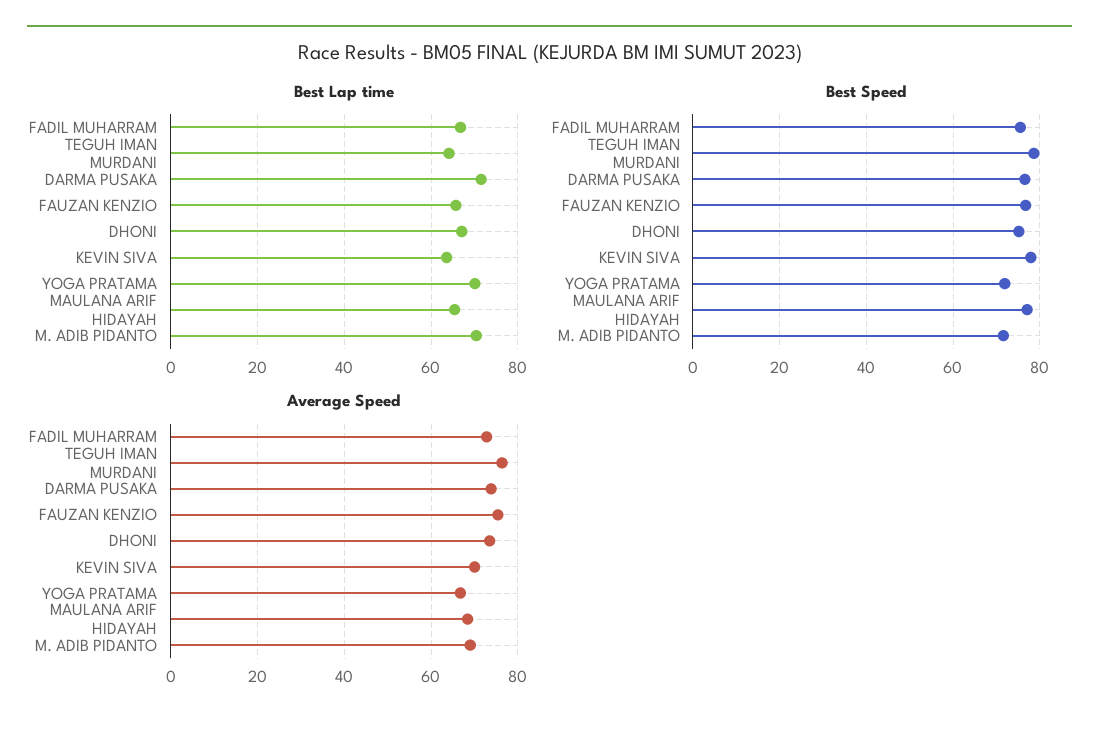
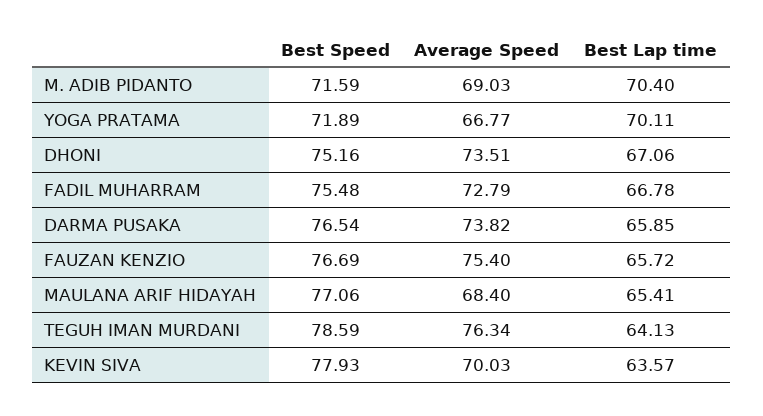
Best Lap time, DARMA PUSAKA: 72 -> 65.85

